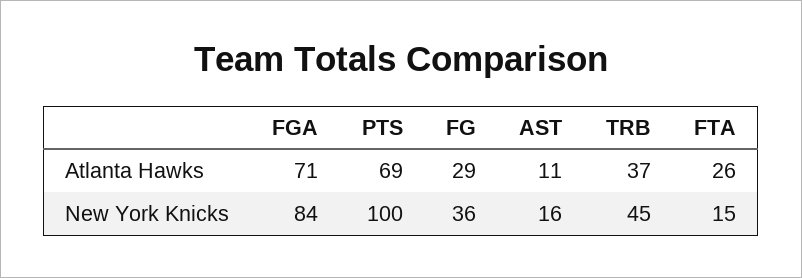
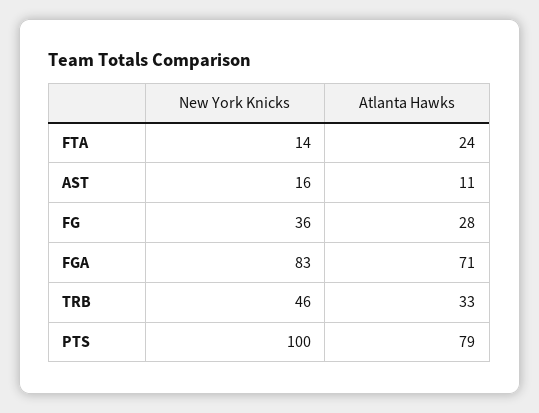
PTS, Atlanta Hawks: 69 -> 79
FG, Atlanta Hawks: 29 -> 28
TRB, Atlanta Hawks: 37 -> 33
FTA, Atlanta Hawks: 26 -> 24
FGA, New York Knicks: 84 -> 83
TRB, New York Knicks: 45 -> 46
FTA, New York Knicks: 15 -> 14

